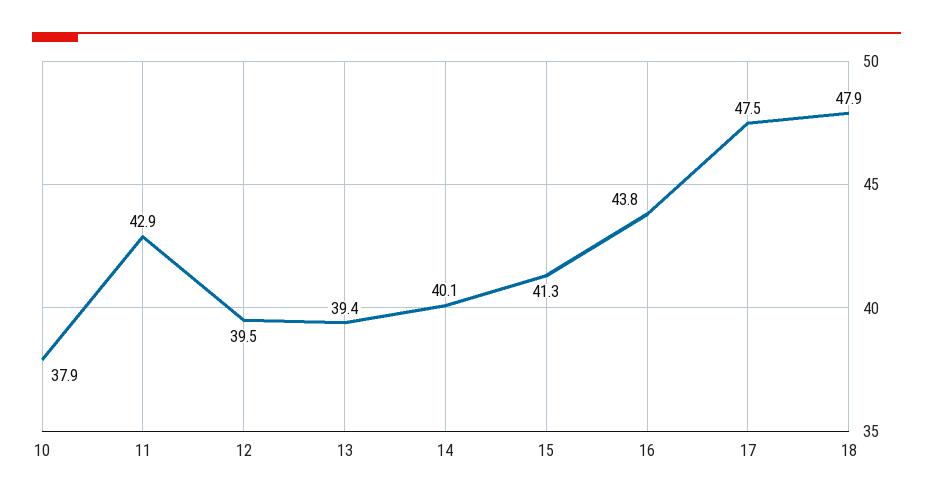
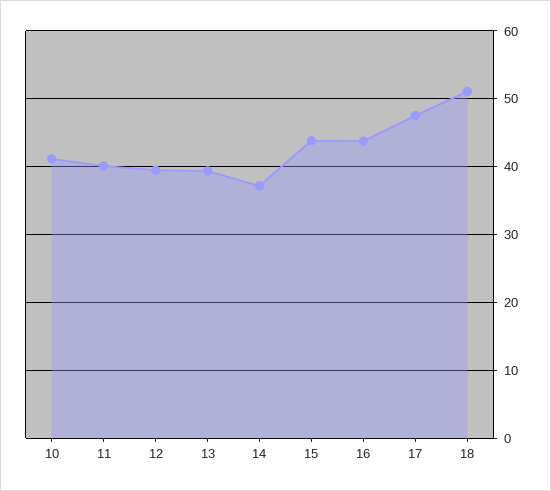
10: 37.9 -> 41
11: 42.9 -> 40
14: 40.1 -> 37
15: 41.3 -> 44
18: 47.9 -> 51

